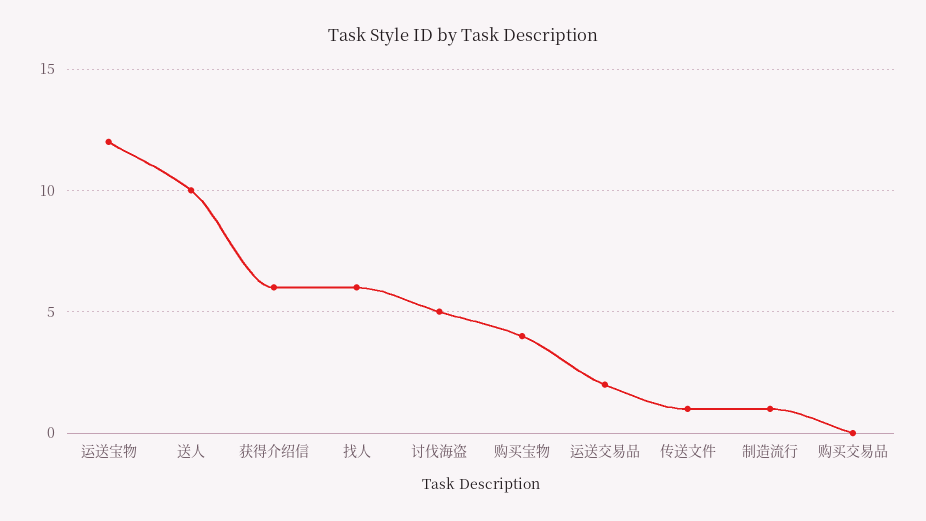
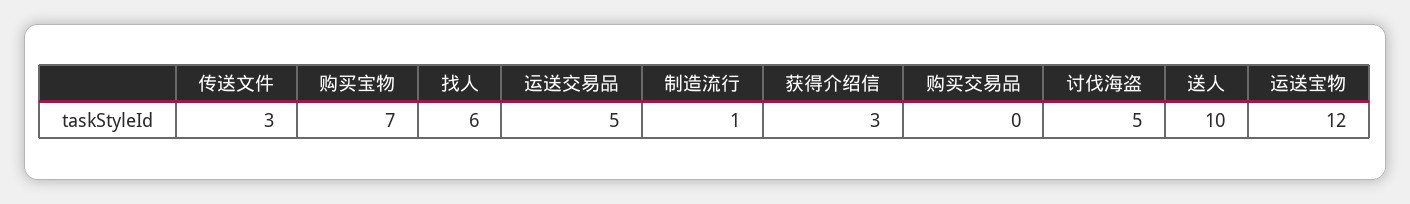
获得介绍信: 6 -> 3
购买宝物: 4 -> 7
运送交易品: 2 -> 5
传送文件: 1 -> 3

